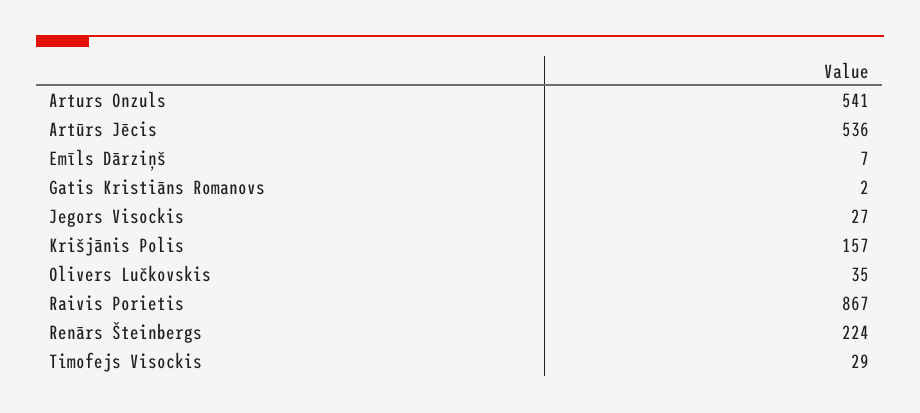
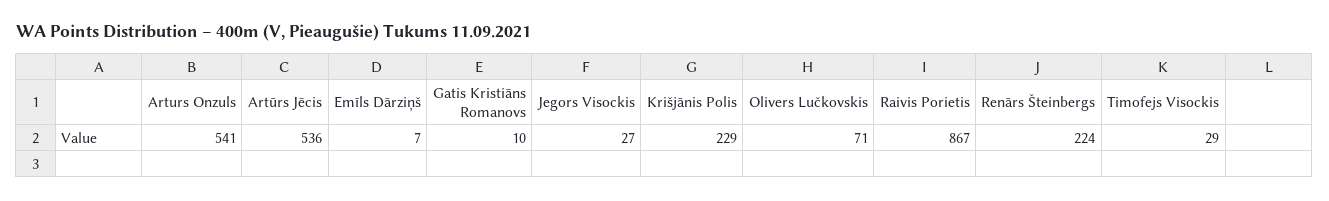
Gatis Kristiāns Romanovs: 2 -> 10
Krišjānis Polis: 157 -> 229
Olivers Lučkovskis: 35 -> 71

